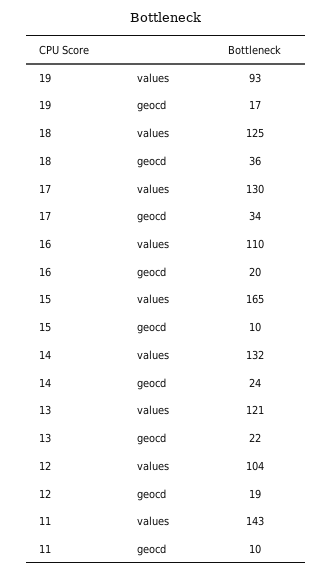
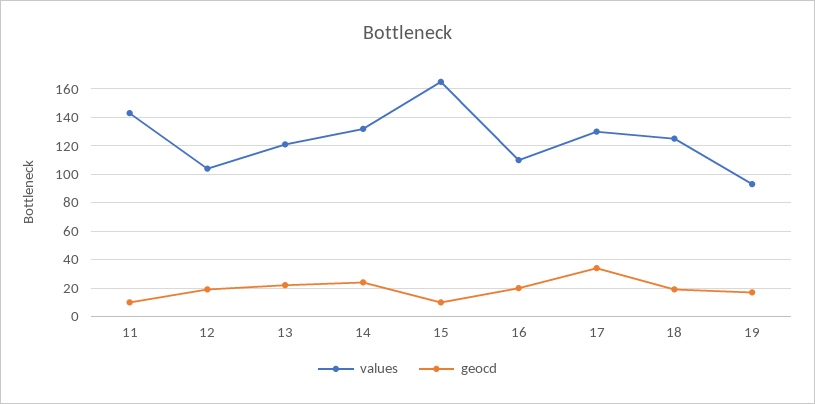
geocd, 18: 36 -> 20

